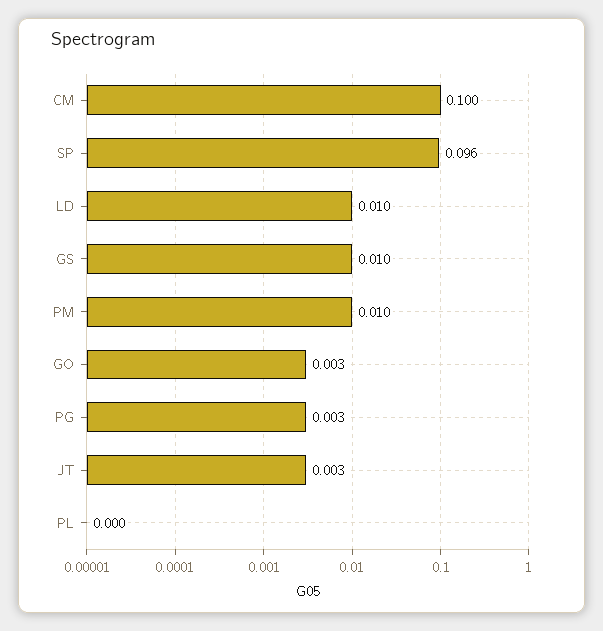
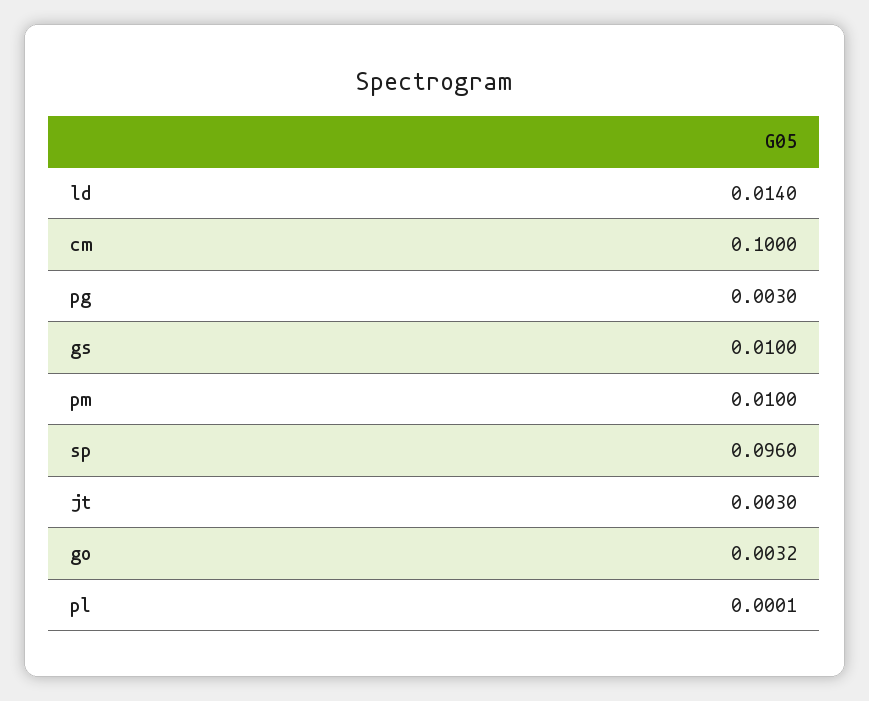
LD: 0.01 -> 0.014

